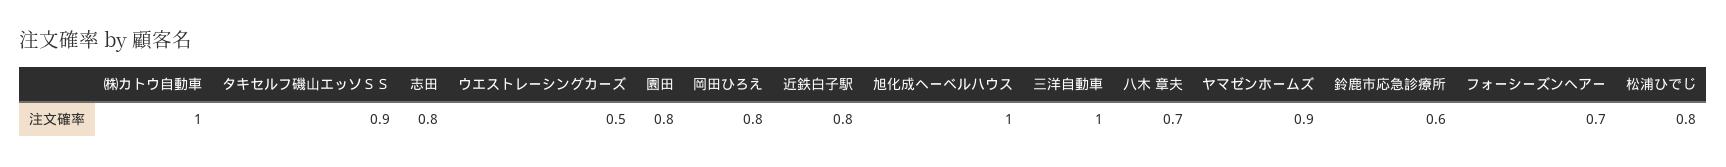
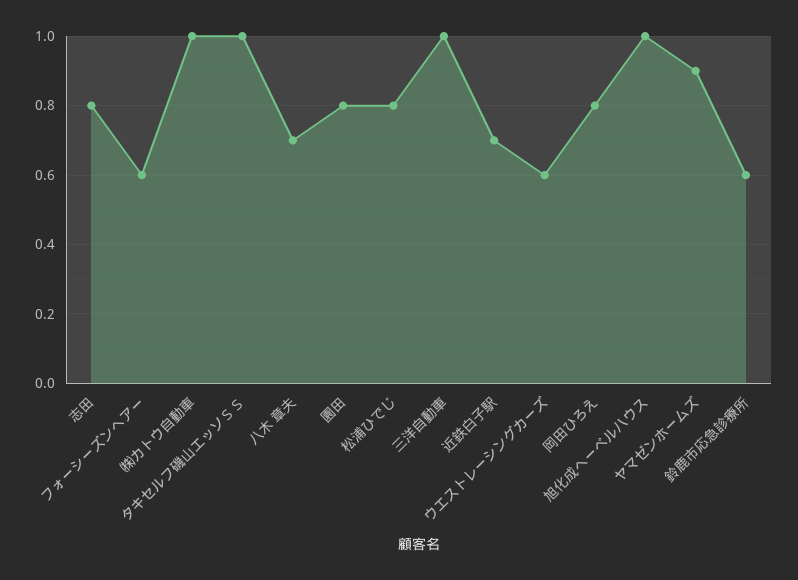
タキセルフ磯山エッソＳＳ: 0.9 -> 1
ウエストレーシングカーズ: 0.5 -> 0.6
近鉄白子駅: 0.8 -> 0.7
フォーシーズンヘアー: 0.7 -> 0.6

